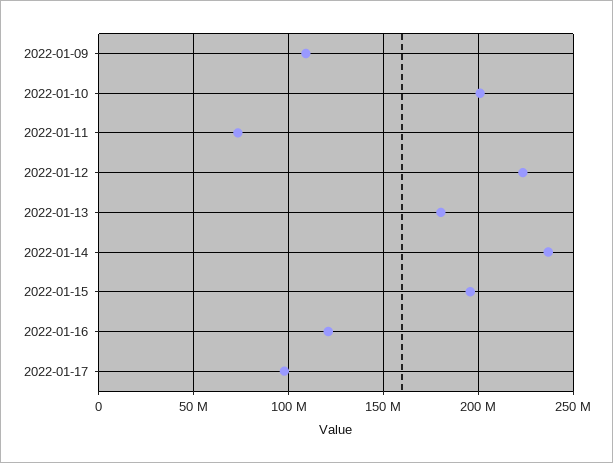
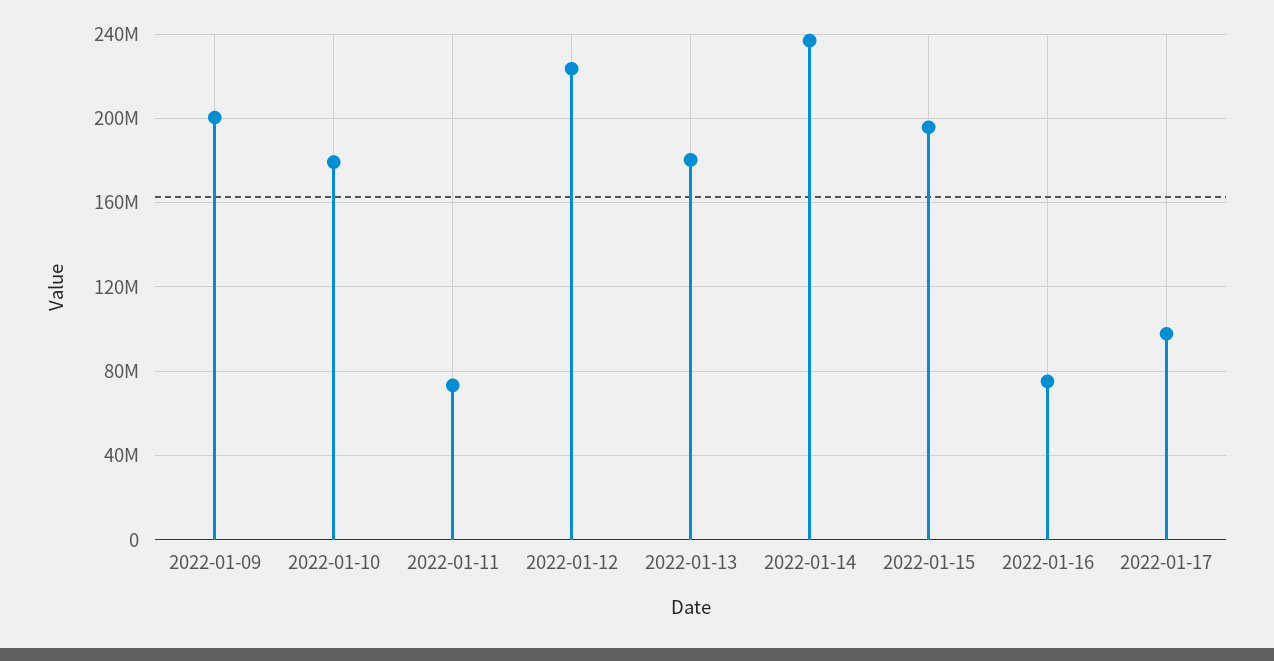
2022-01-09: 110000000 -> 200000000
2022-01-10: 200000000 -> 180000000
2022-01-16: 120000000 -> 75000000

